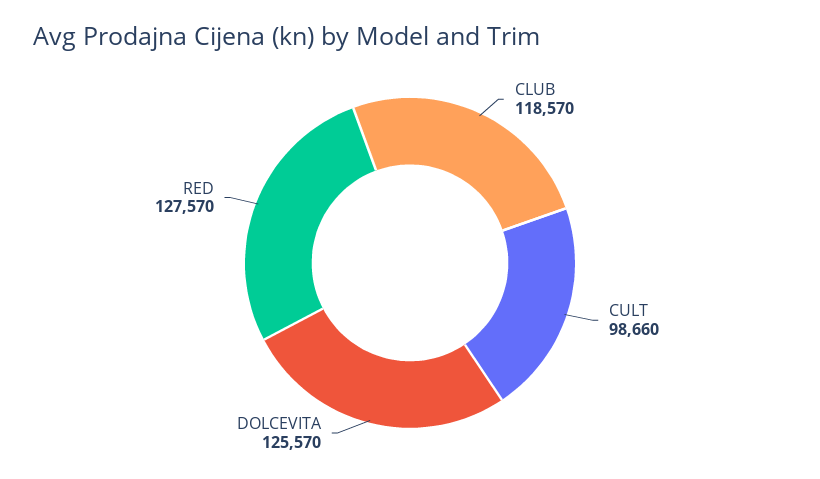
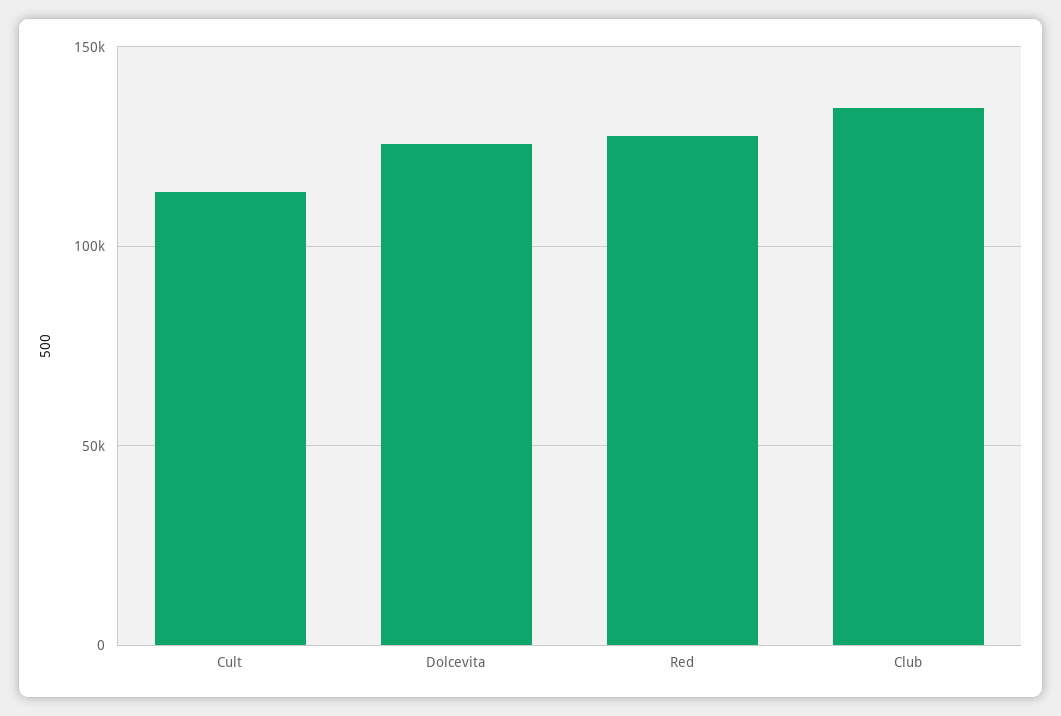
CLUB: 118570 -> 135000
CULT: 98660 -> 115000

